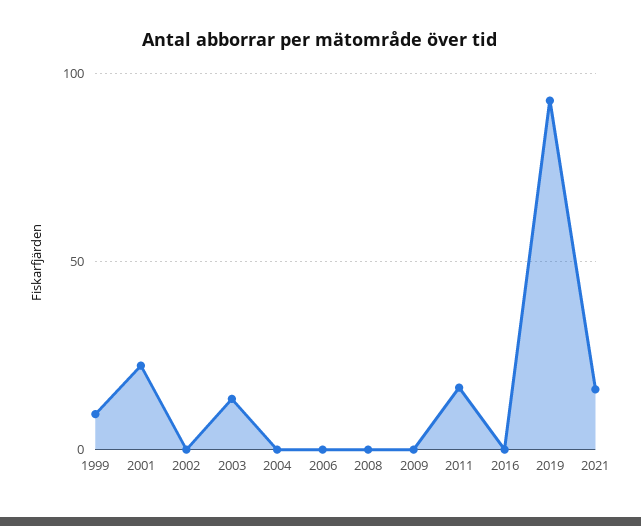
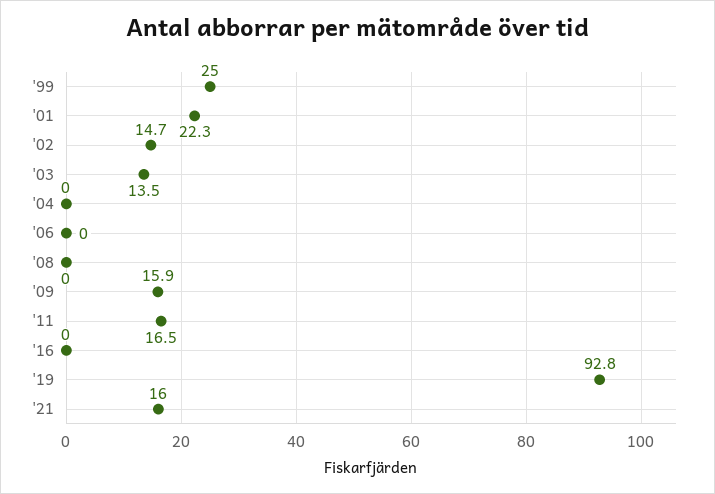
1999: 10 -> 25
2002: 0 -> 14.7
2009: 0 -> 15.9

